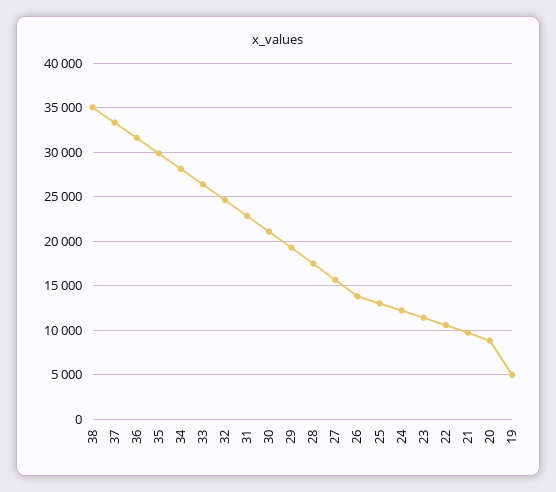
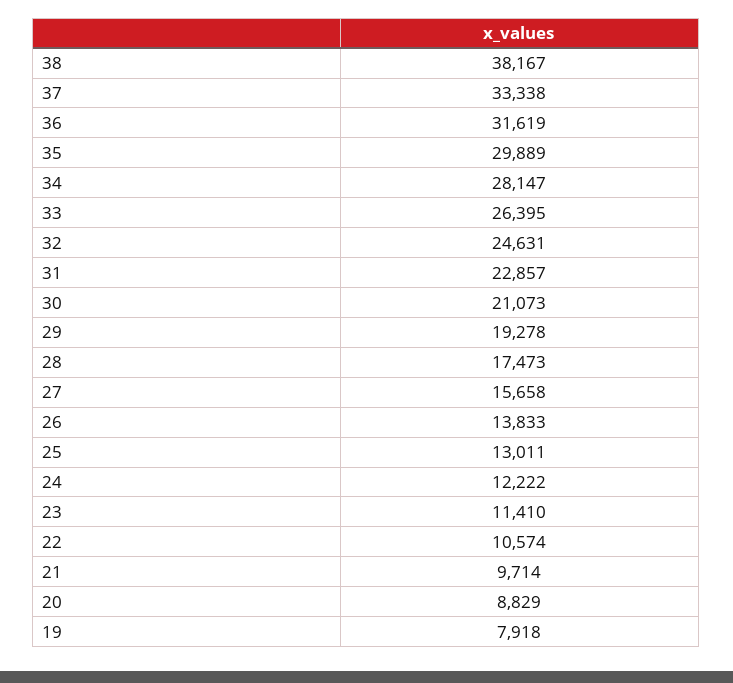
38: 35000 -> 38167
19: 5000 -> 7918

